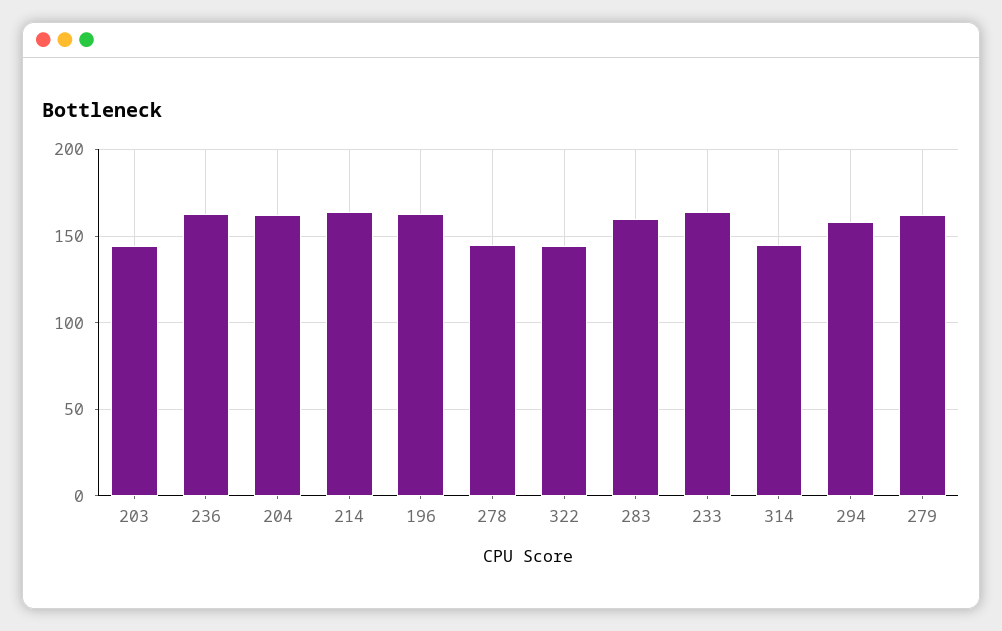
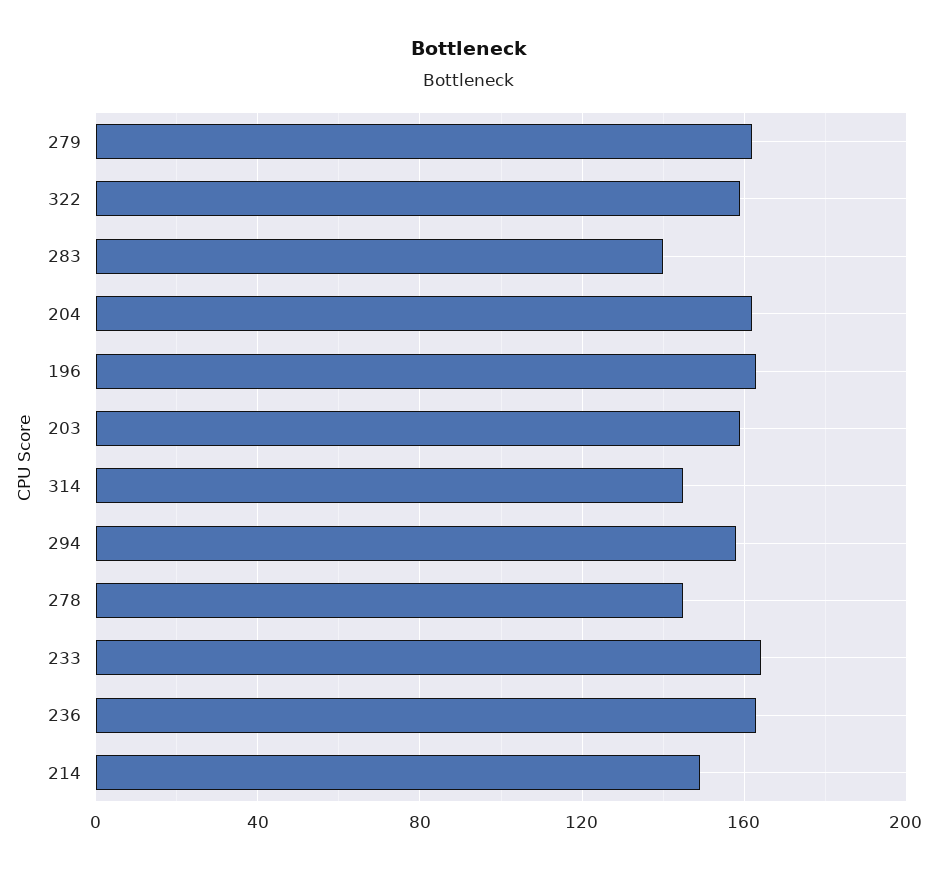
203: 145 -> 160
214: 165 -> 150
322: 145 -> 160
283: 160 -> 140

